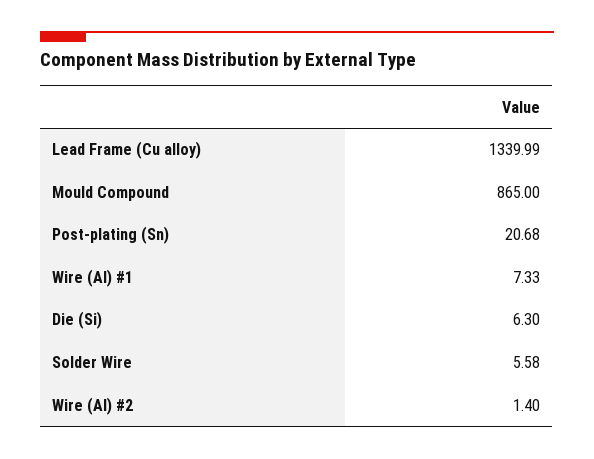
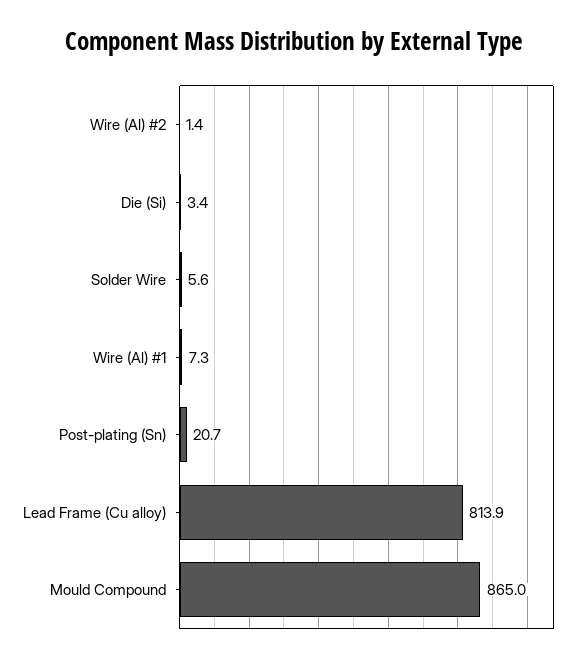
Lead Frame (Cu alloy): 1339.99 -> 813.9
Die (Si): 6.3 -> 3.4

